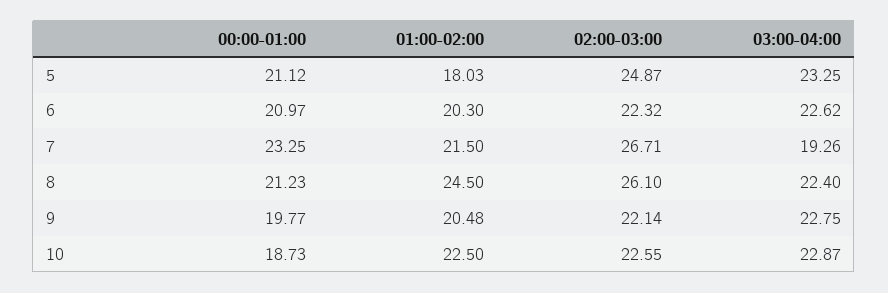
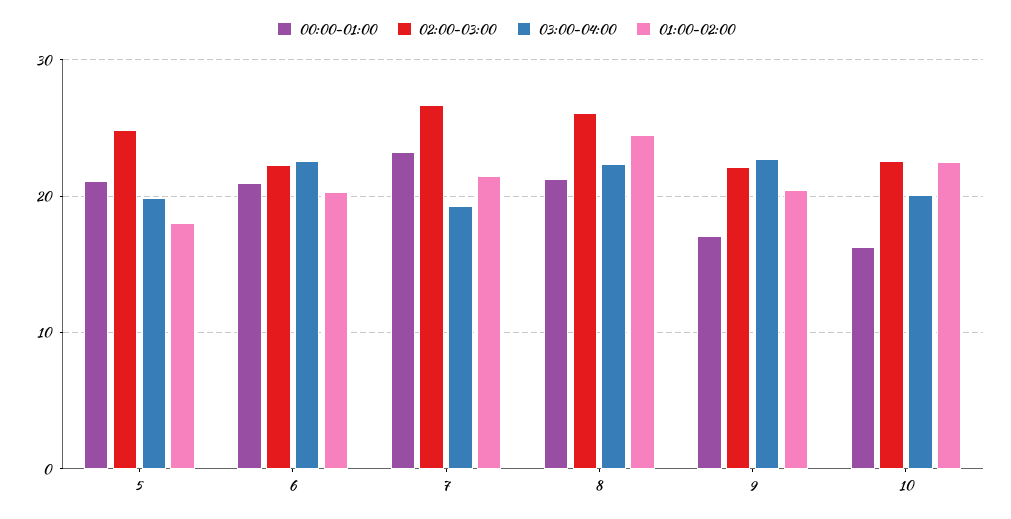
03:00-04:00, 5: 23.25 -> 20
00:00-01:00, 9: 19.77 -> 17
00:00-01:00, 10: 18.73 -> 16
03:00-04:00, 10: 22.87 -> 20

